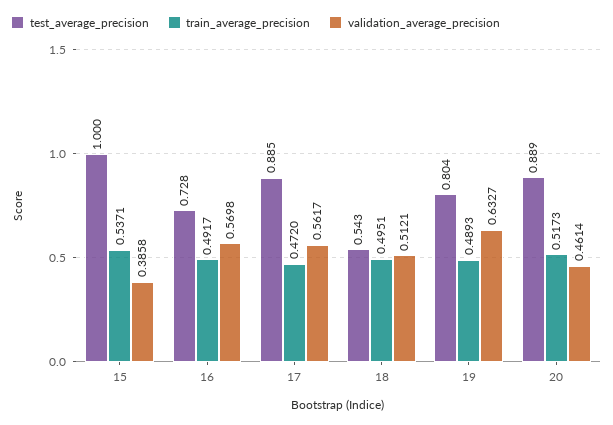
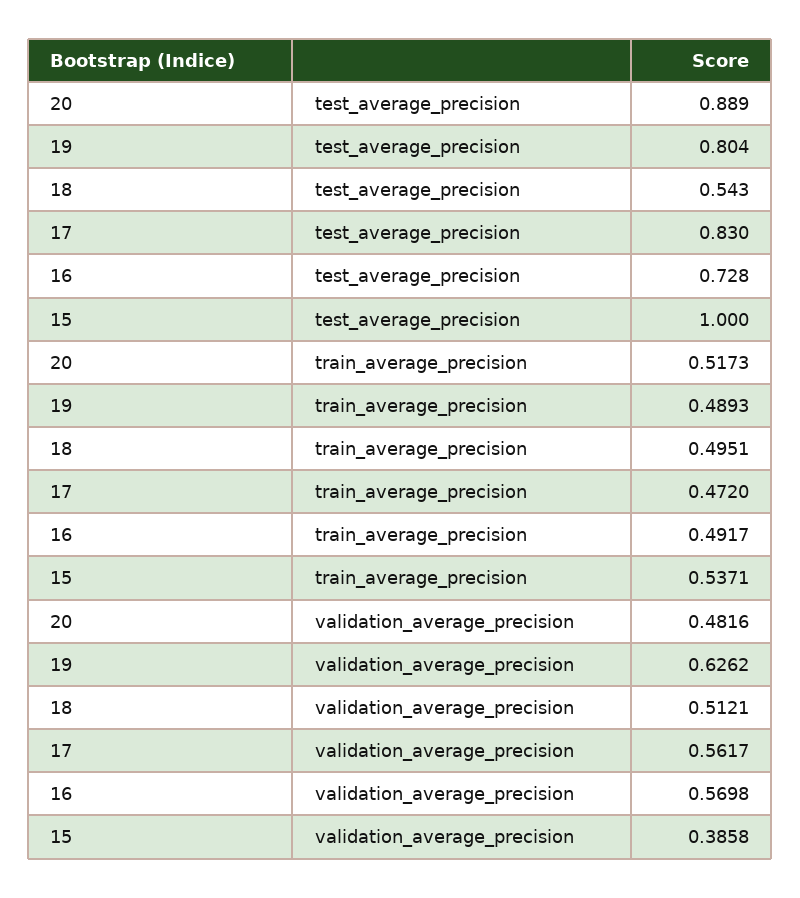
test_average_precision, 17: 0.885 -> 0.83
validation_average_precision, 19: 0.6327 -> 0.6262
validation_average_precision, 20: 0.4614 -> 0.4816

